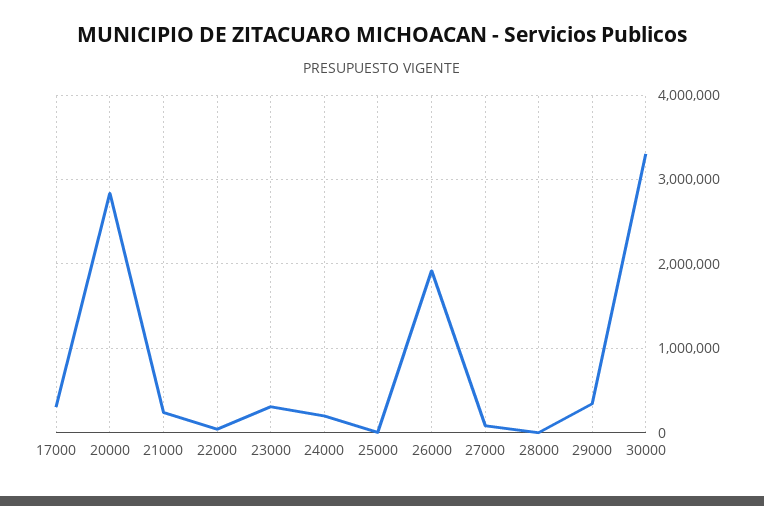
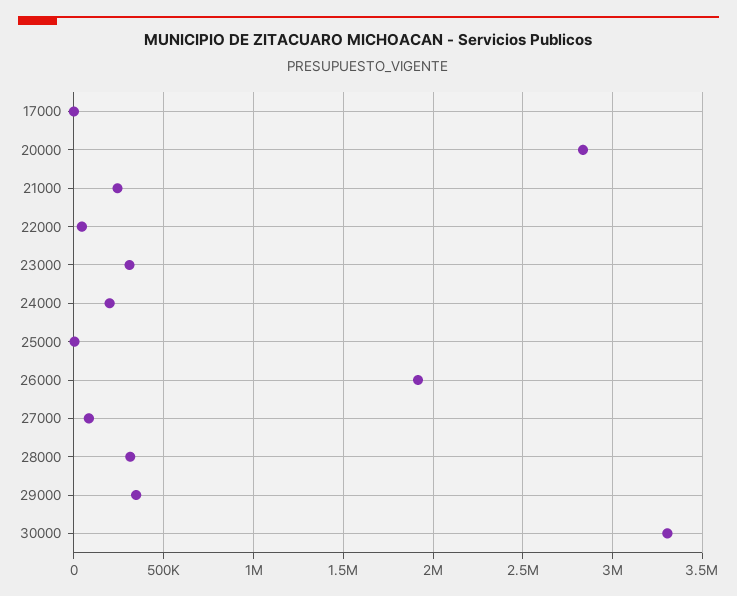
17000: 300000 -> 0
28000: 0 -> 300000

